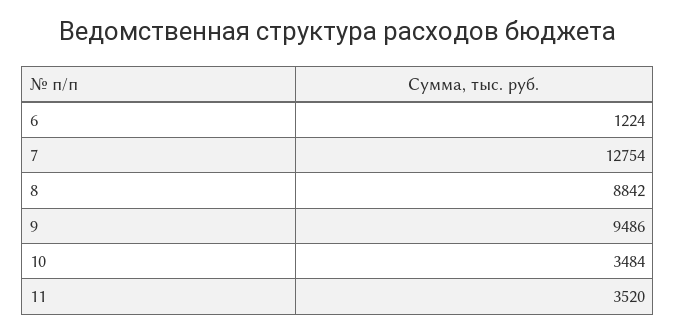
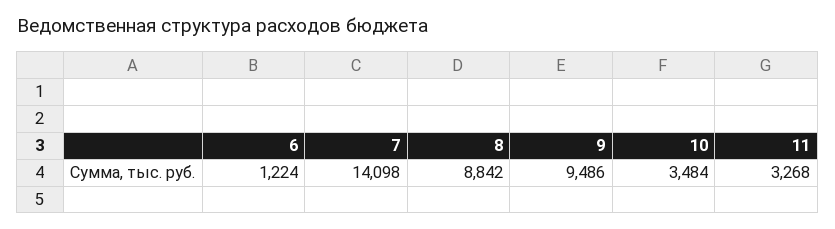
7: 12754 -> 14098
11: 3520 -> 3268

